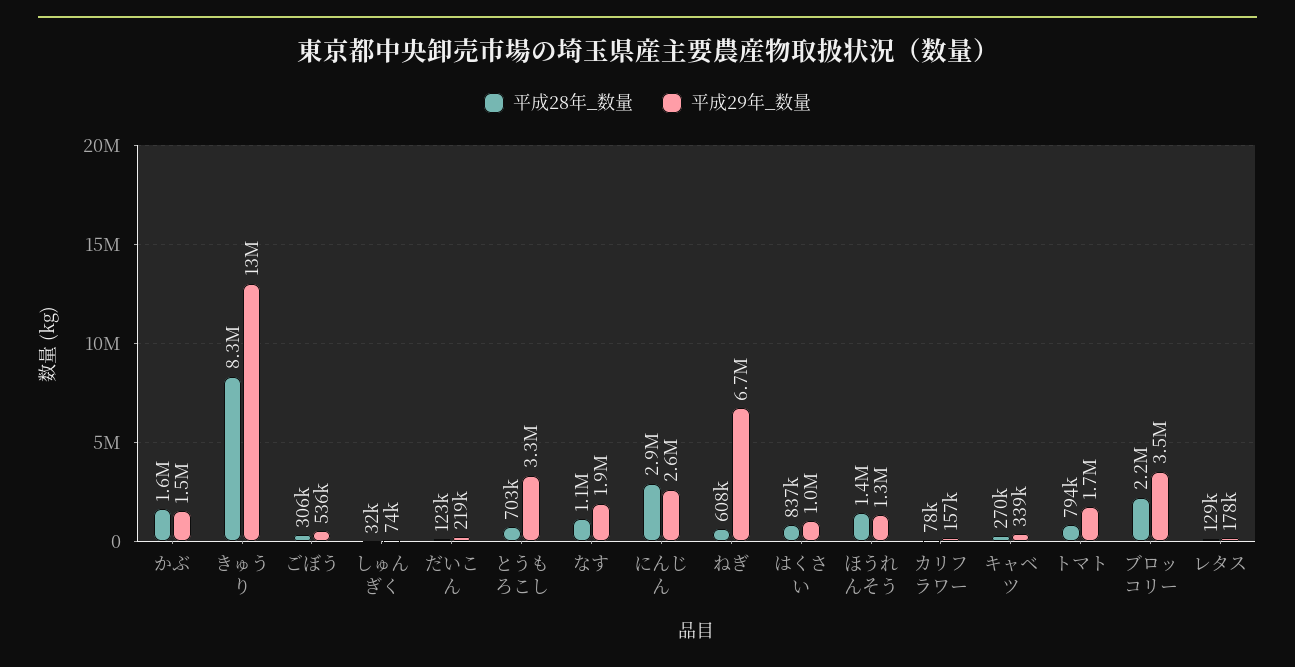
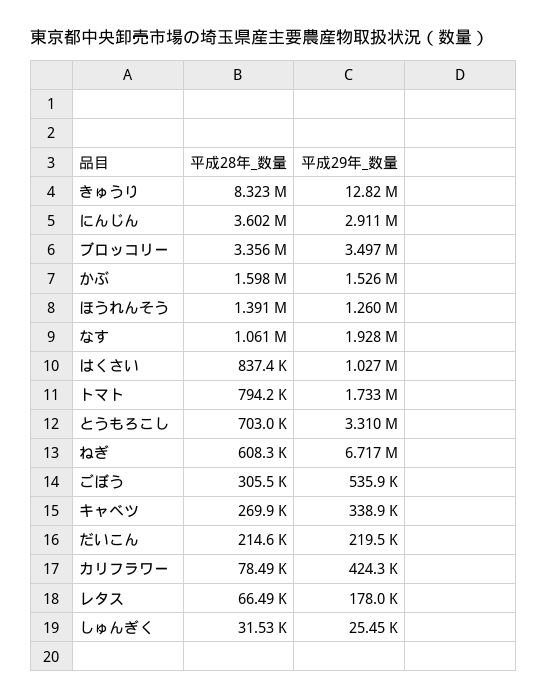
平成29年_数量, しゅんぎく: 74000 -> 25450
平成28年_数量, だいこん: 123000 -> 214600
平成28年_数量, にんじん: 2900000 -> 3602000
平成29年_数量, にんじん: 2600000 -> 2911000
平成29年_数量, カリフラワー: 157000 -> 424300
平成28年_数量, ブロッコリー: 2200000 -> 3356000
平成28年_数量, レタス: 129000 -> 66490

